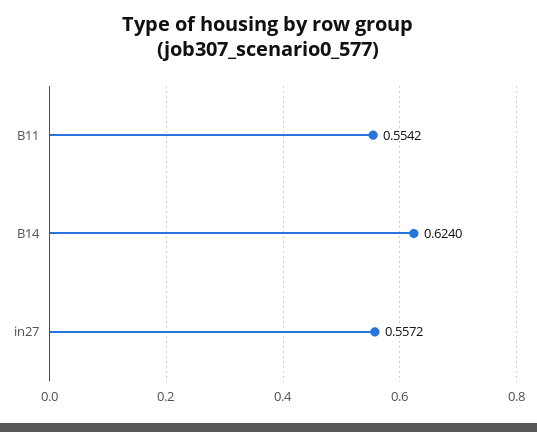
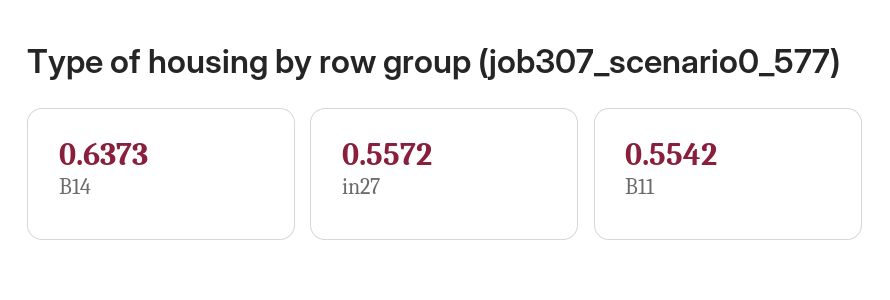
B14: 0.624 -> 0.6373

